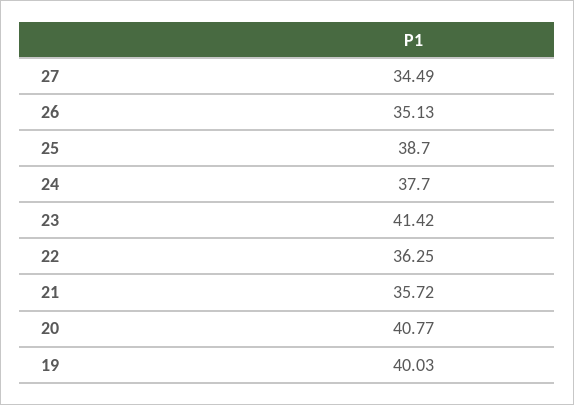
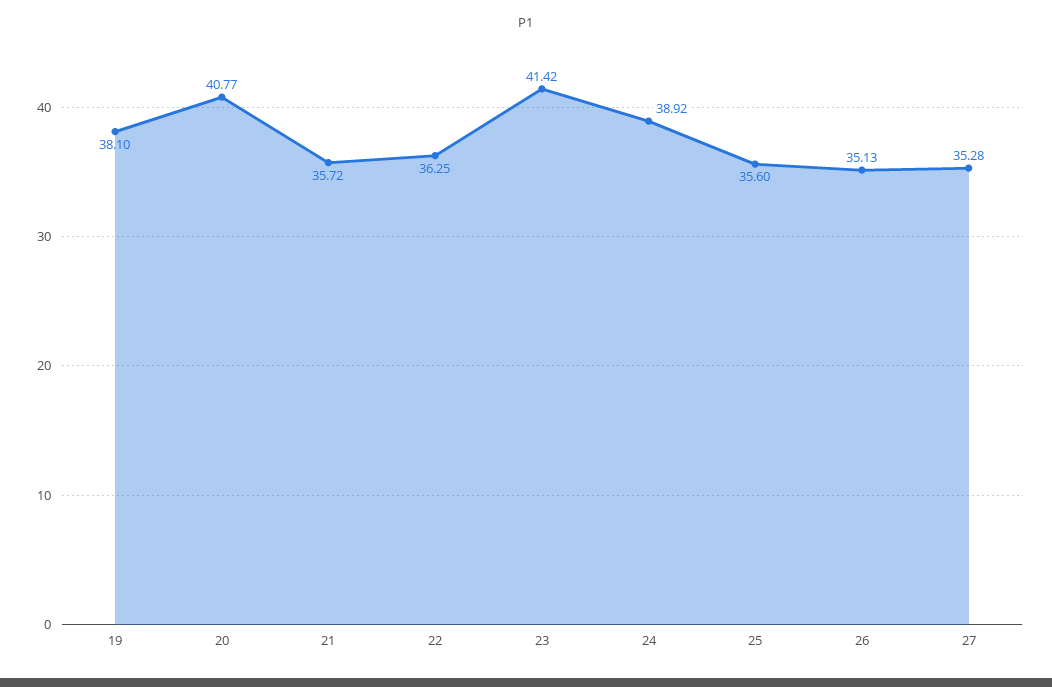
27: 34.49 -> 35.28
25: 38.7 -> 35.6
24: 37.7 -> 38.92
19: 40.03 -> 38.1

